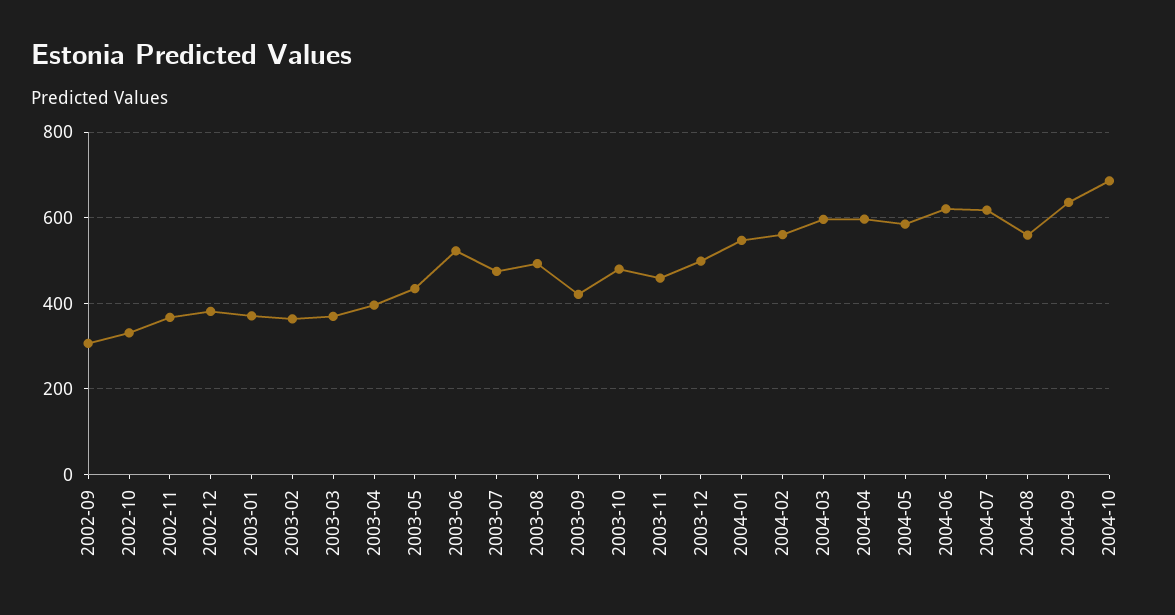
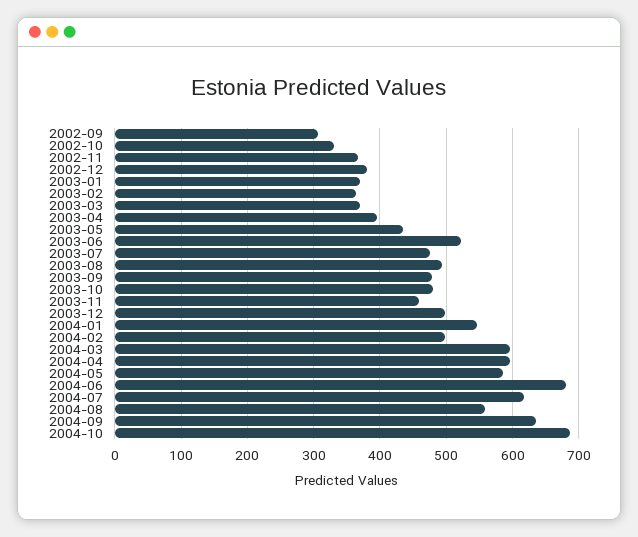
2003-09: 420 -> 480
2004-02: 560 -> 500
2004-06: 620 -> 680

